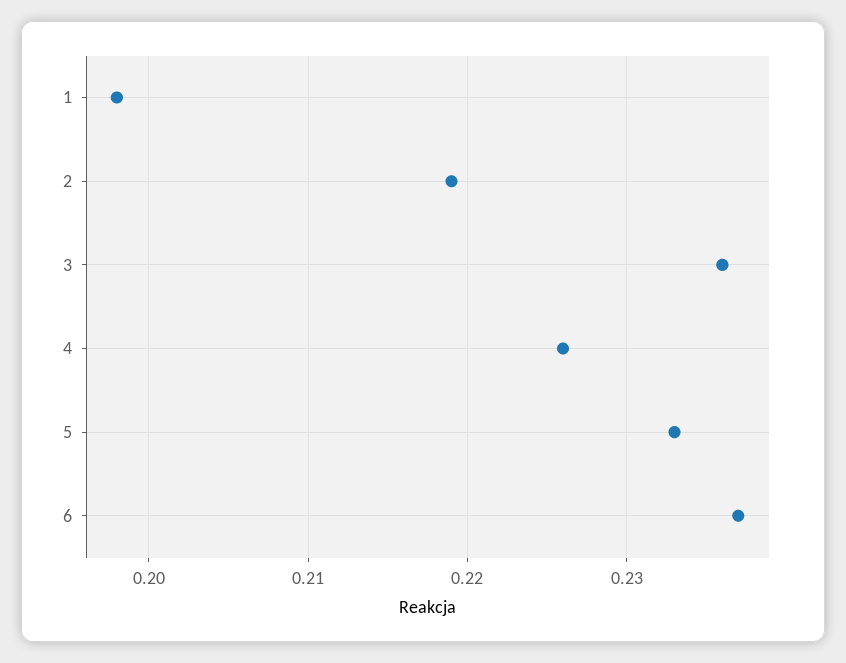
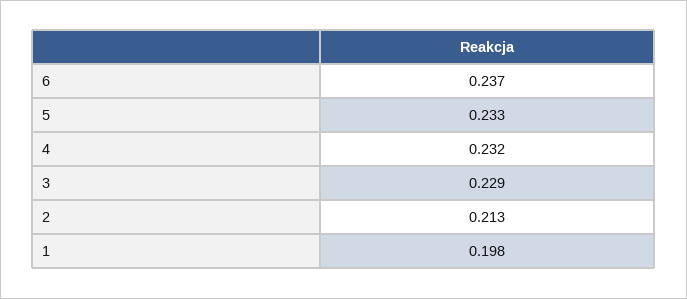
2: 0.219 -> 0.213
3: 0.236 -> 0.229
4: 0.226 -> 0.232

